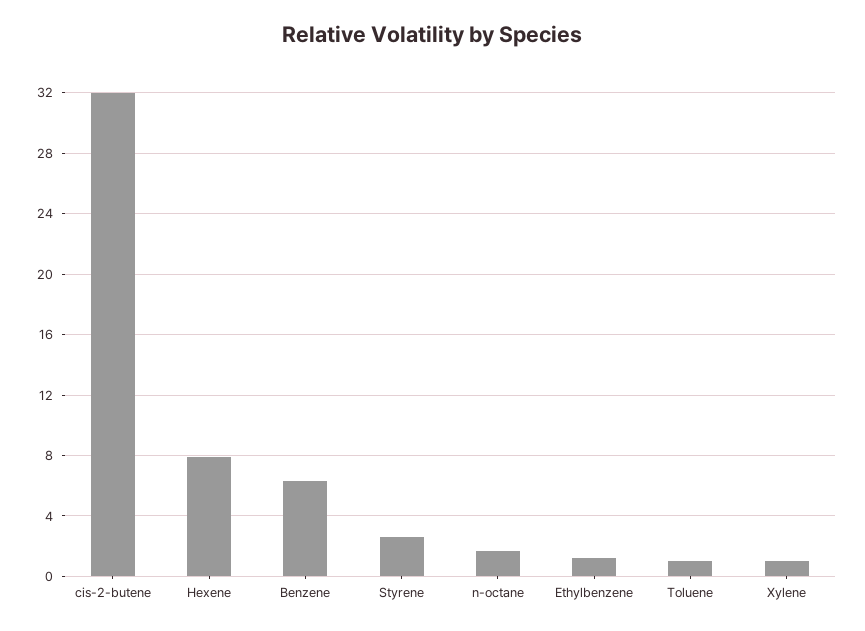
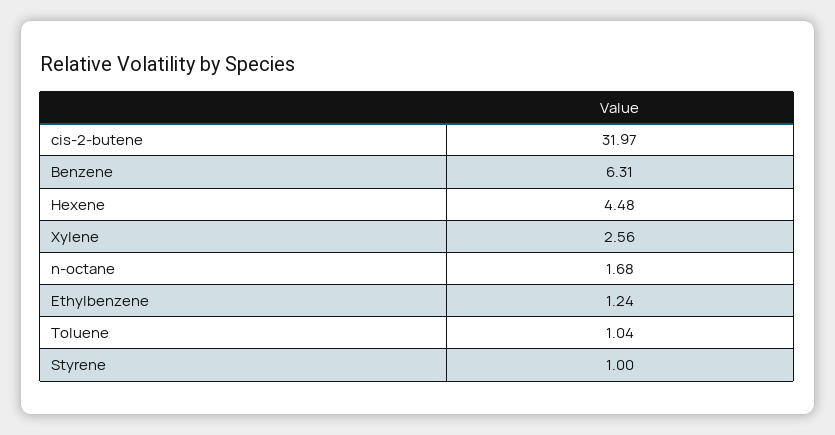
Hexene: 8 -> 4.48
Styrene: 2.5 -> 1
Xylene: 1 -> 2.56

